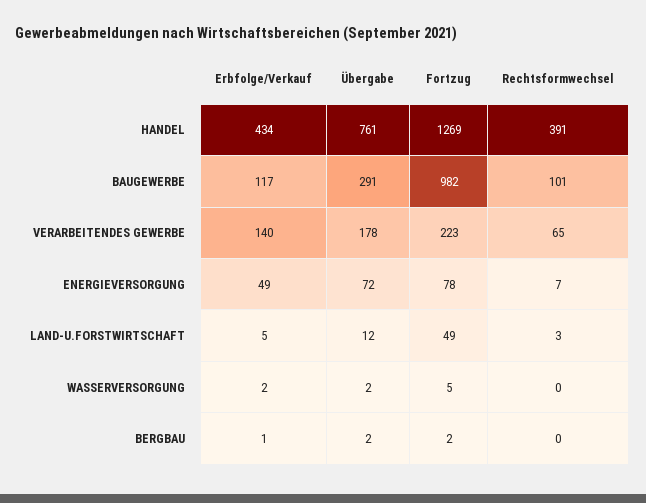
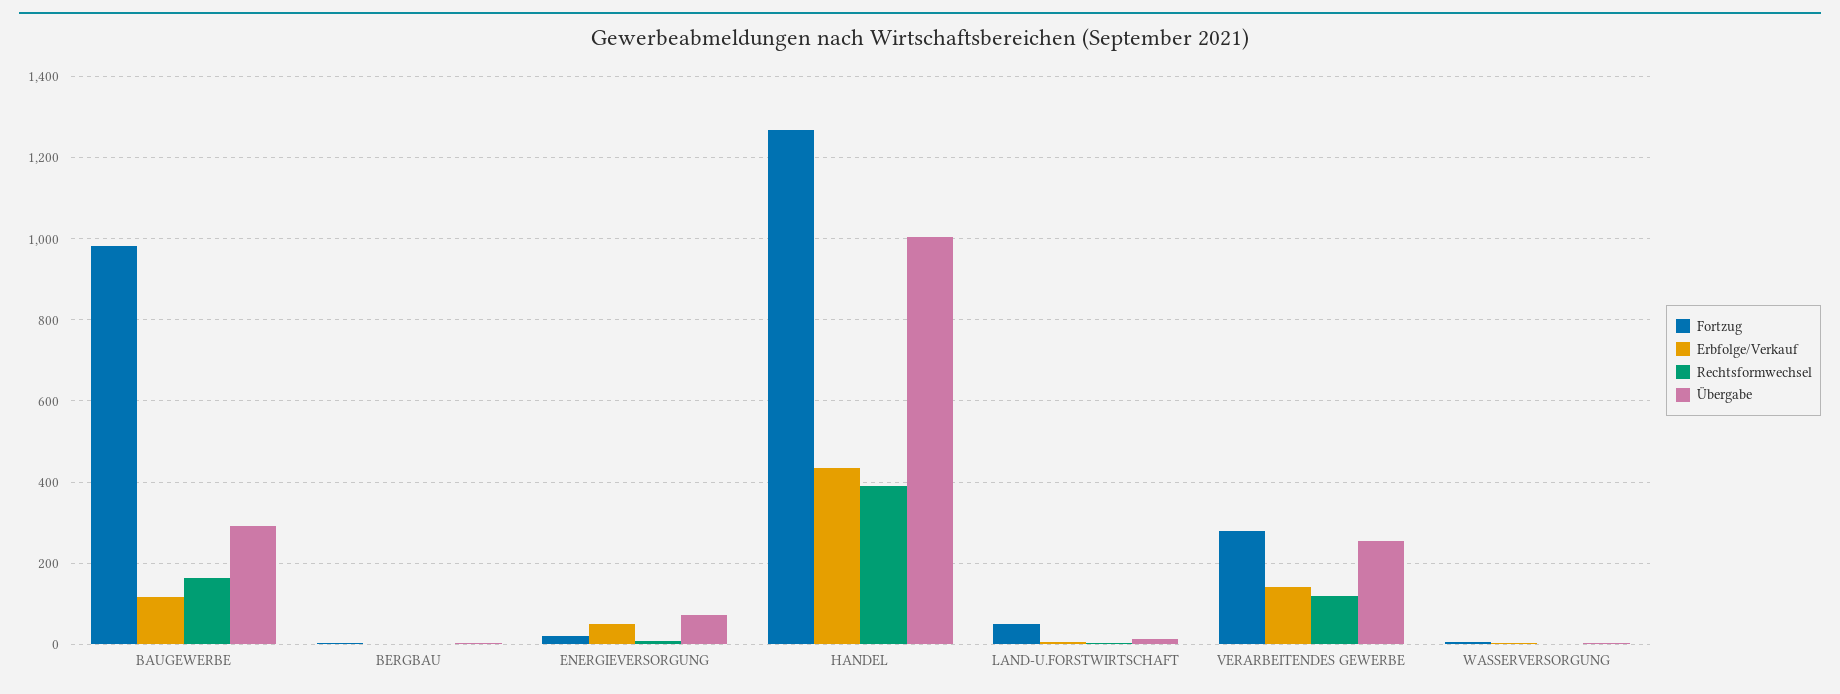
Übergabe, HANDEL: 761 -> 1000
Rechtsformwechsel, BAUGEWERBE: 101 -> 160
Übergabe, VERARBEITENDES GEWERBE: 178 -> 260
Fortzug, VERARBEITENDES GEWERBE: 223 -> 280
Rechtsformwechsel, VERARBEITENDES GEWERBE: 65 -> 120
Fortzug, ENERGIEVERSORGUNG: 78 -> 20

